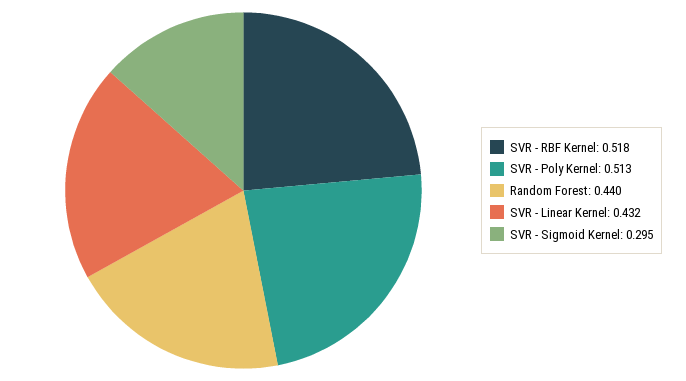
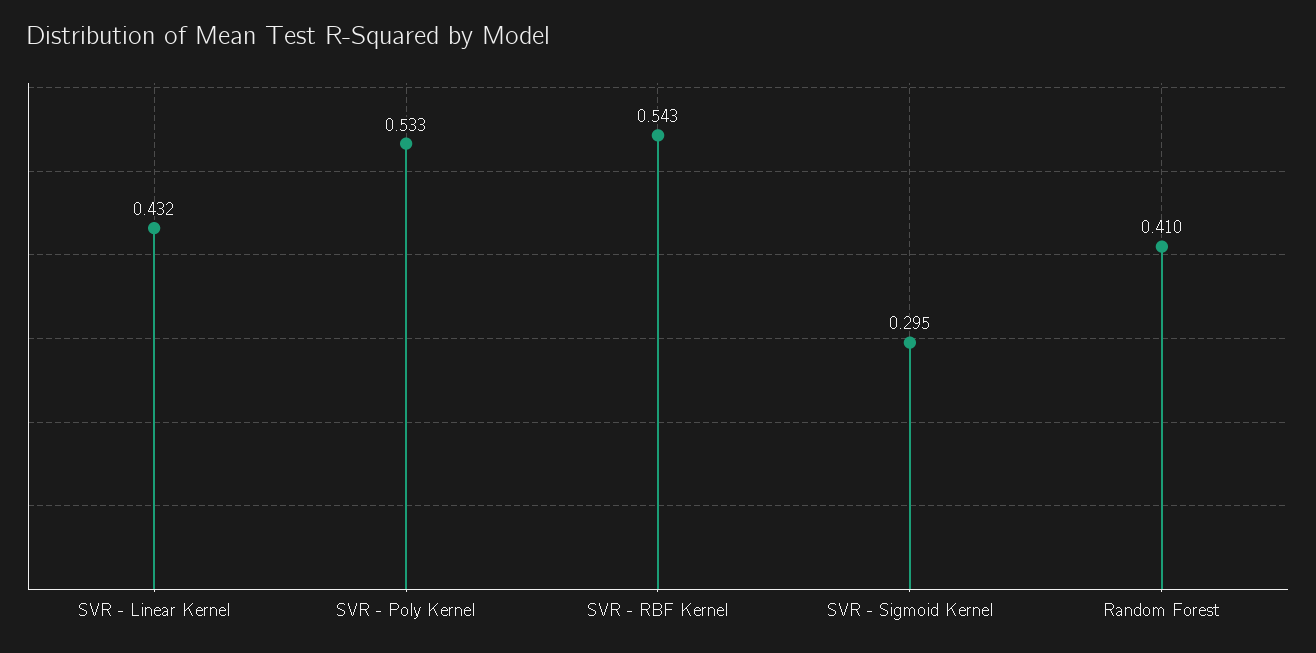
SVR - RBF Kernel: 0.518 -> 0.543
SVR - Poly Kernel: 0.513 -> 0.533
Random Forest: 0.44 -> 0.41

